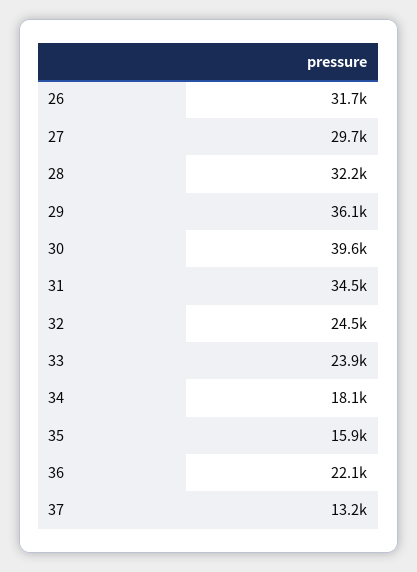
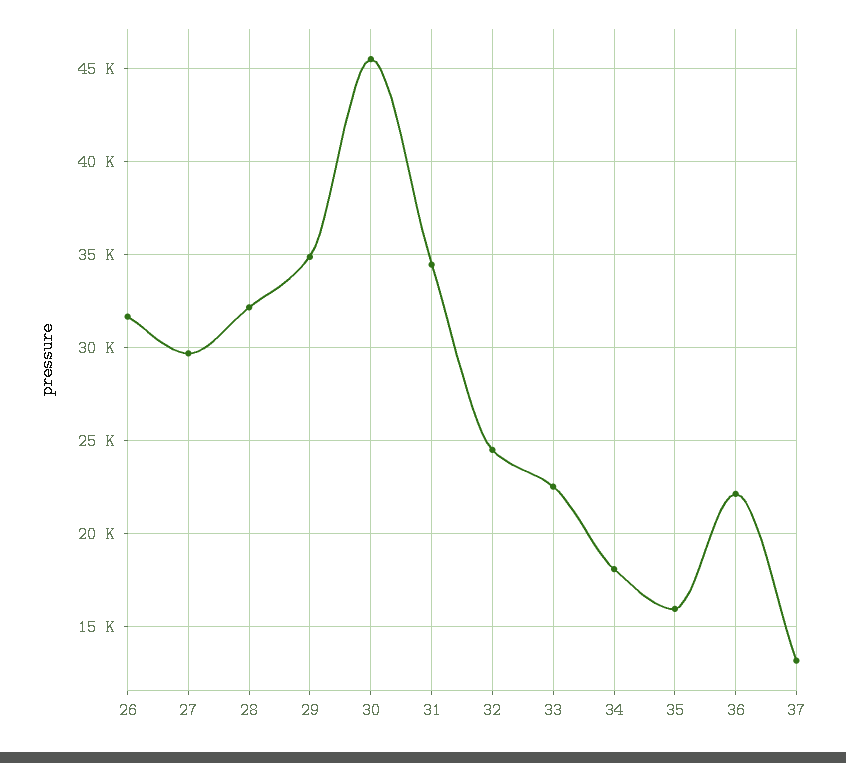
29: 36100 -> 35000
30: 39600 -> 45500
33: 23900 -> 22500

